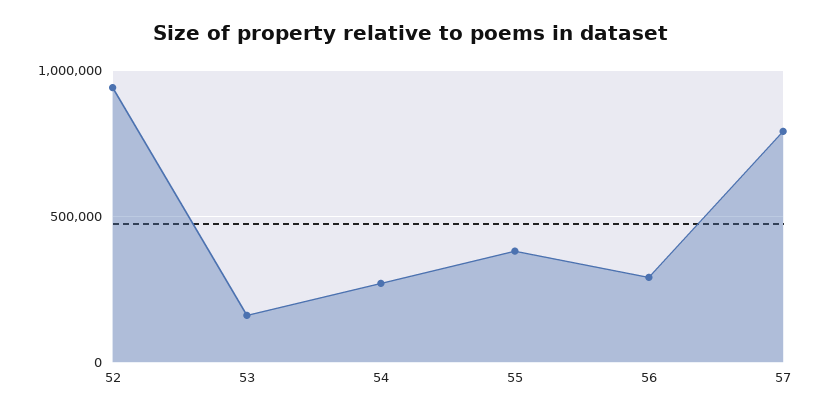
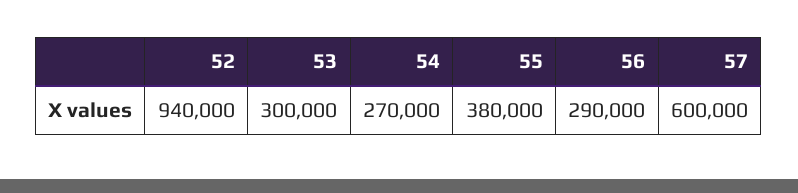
53: 150000 -> 300000
57: 800000 -> 600000

